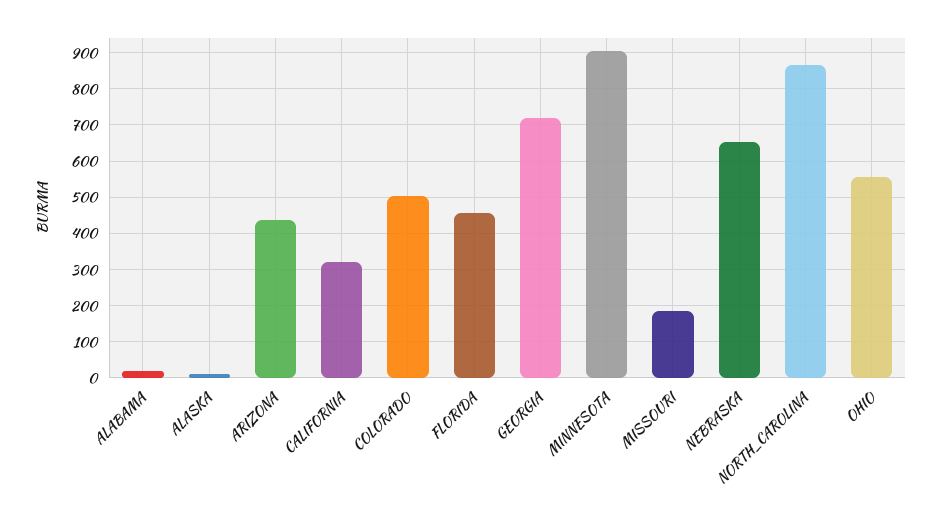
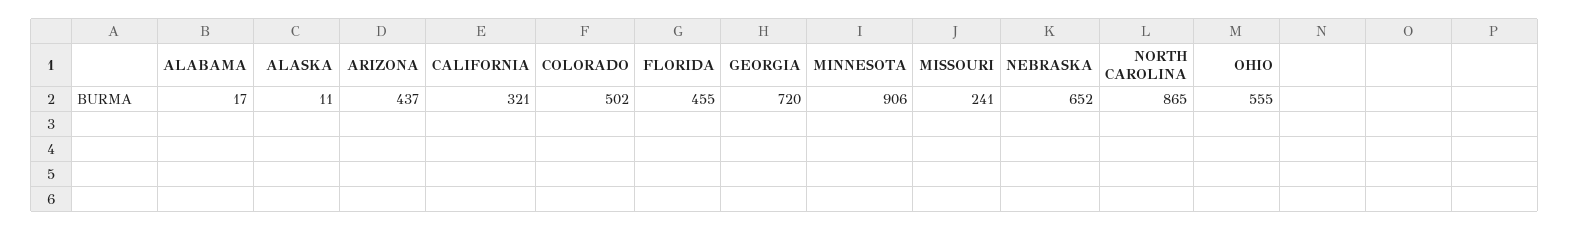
MISSOURI: 180 -> 241

